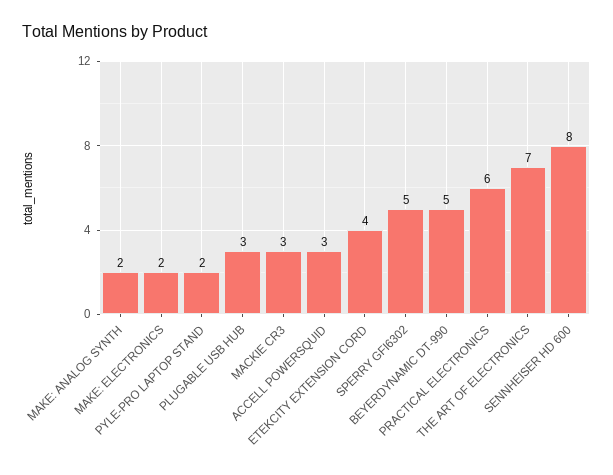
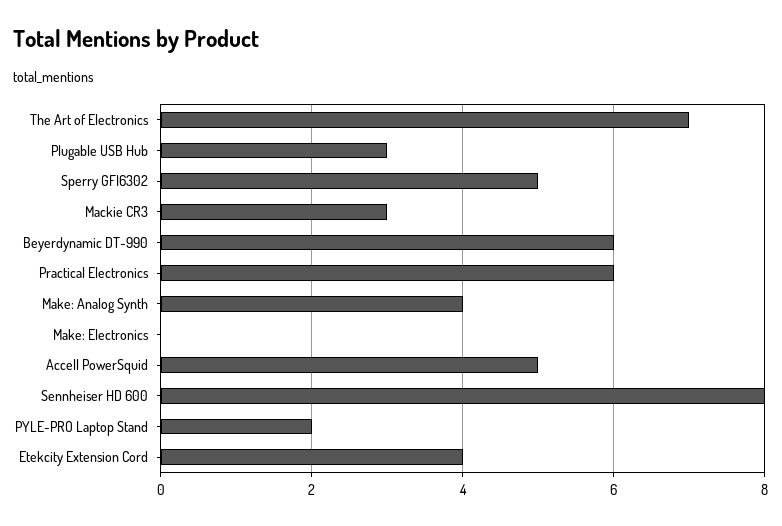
MAKE: ANALOG SYNTH: 2 -> 4
MAKE: ELECTRONICS: 2 -> 0
ACCELL POWERSQUID: 3 -> 5
BEYERDYNAMIC DT-990: 5 -> 6

